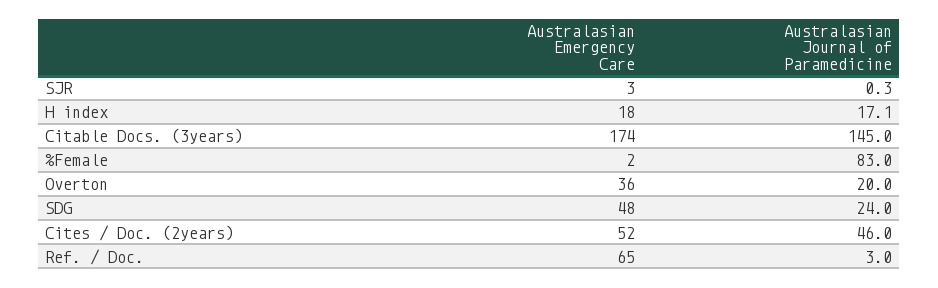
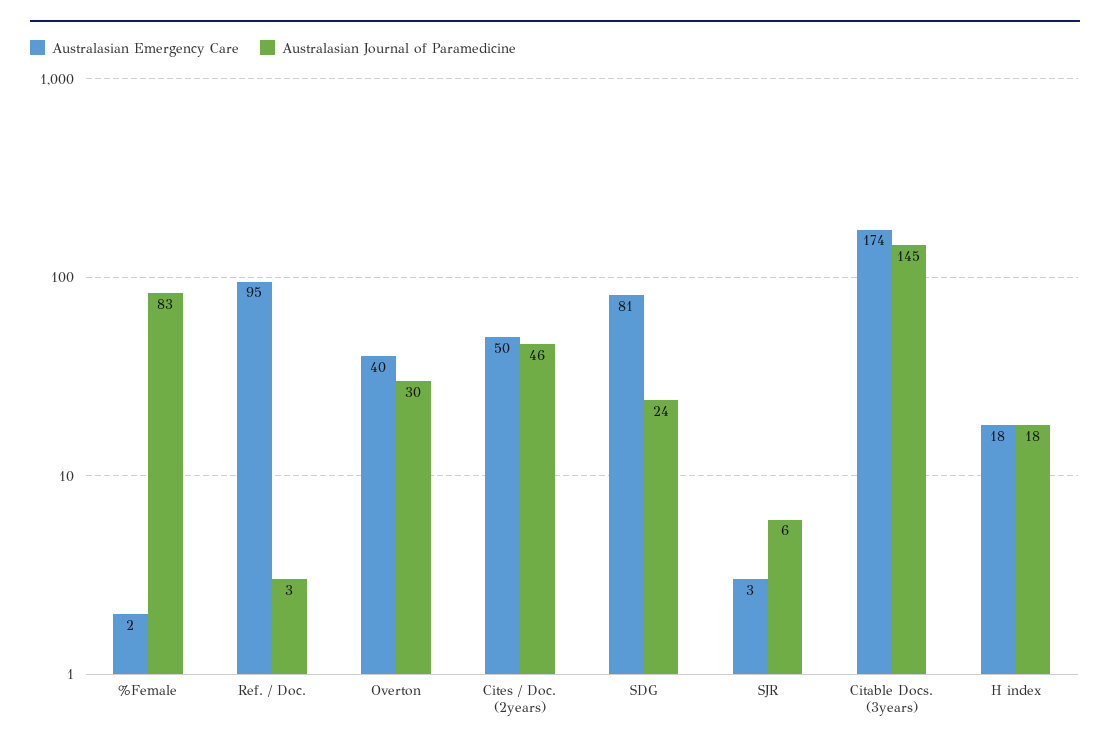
Australasian Journal of Paramedicine, SJR: 0.3 -> 6
Australasian Journal of Paramedicine, H index: 17.1 -> 18
Australasian Emergency Care, Overton: 36 -> 40
Australasian Journal of Paramedicine, Overton: 20 -> 30
Australasian Emergency Care, SDG: 48 -> 81
Australasian Emergency Care, Cites / Doc. (2years): 52 -> 50
Australasian Emergency Care, Ref. / Doc.: 65 -> 95

